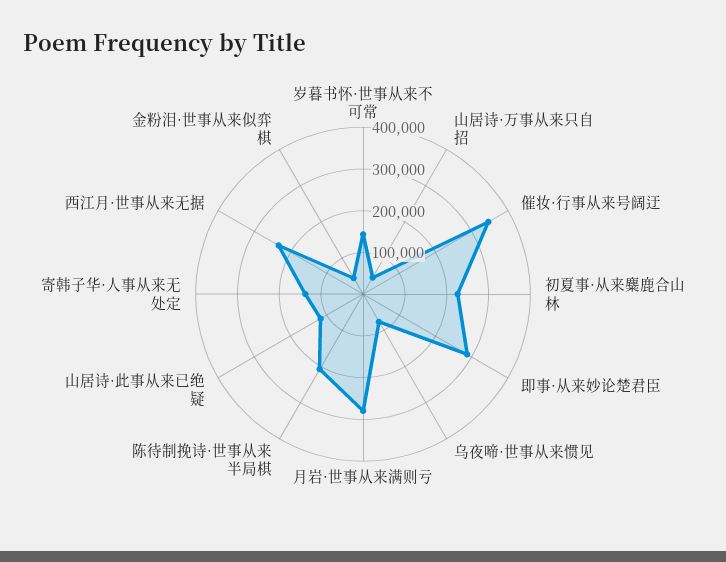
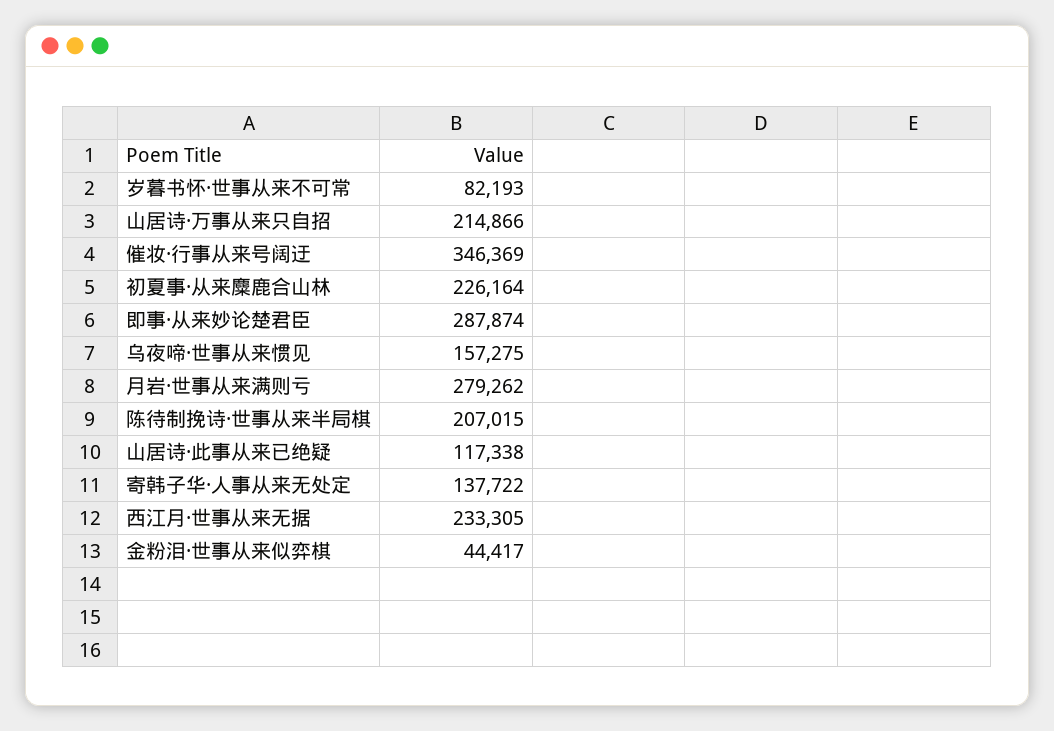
岁暮书怀·世事从来不可常: 140000 -> 82193
山居诗·万事从来只自招: 40000 -> 214866
乌夜啼·世事从来惯见: 80000 -> 157275

